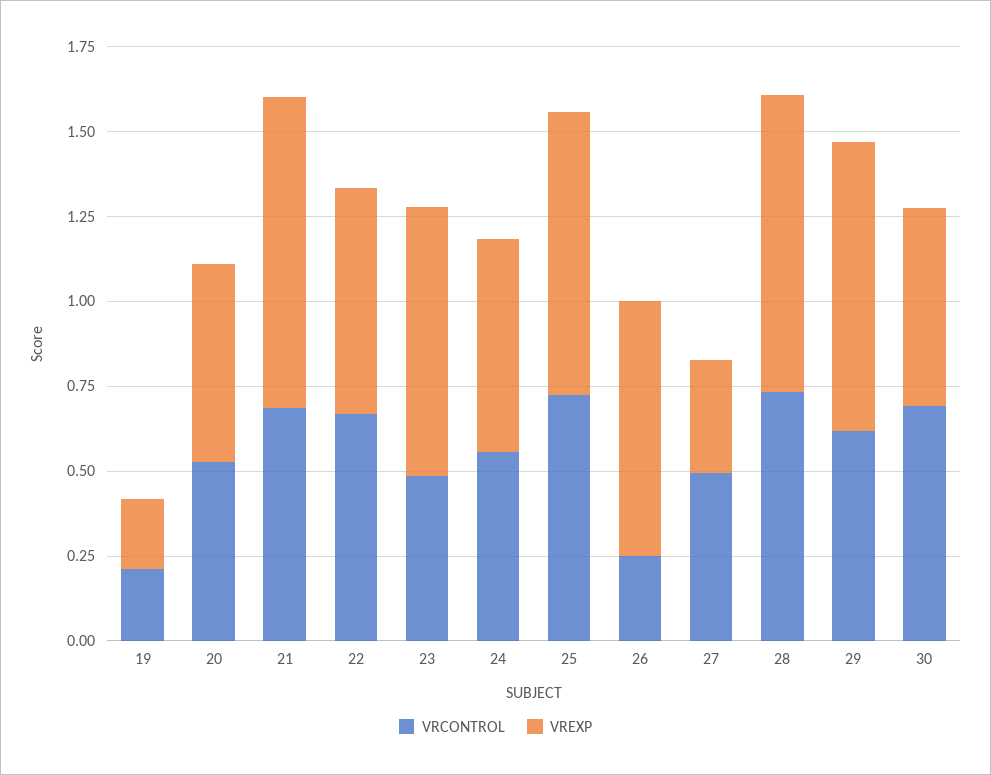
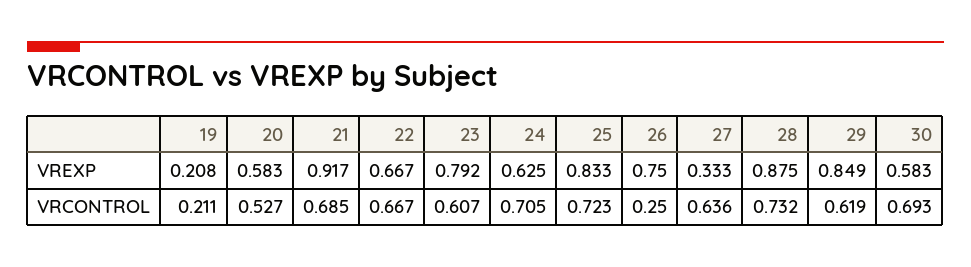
VRCONTROL, 23: 0.5 -> 0.607
VRCONTROL, 24: 0.55 -> 0.705
VRCONTROL, 27: 0.5 -> 0.636

